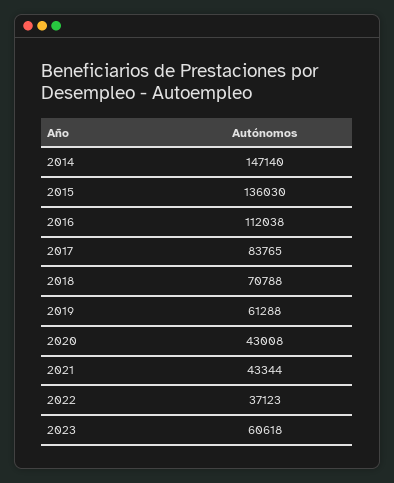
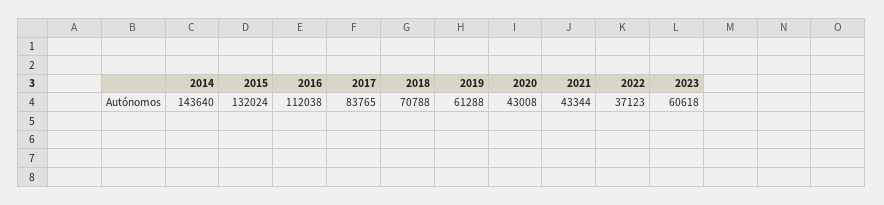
2014: 147140 -> 143640
2015: 136030 -> 132024

